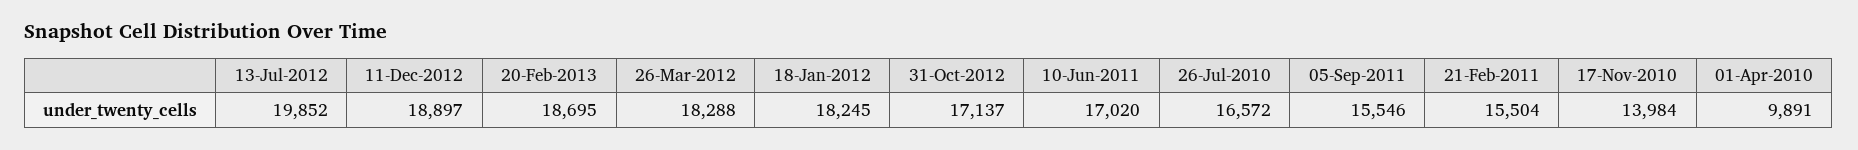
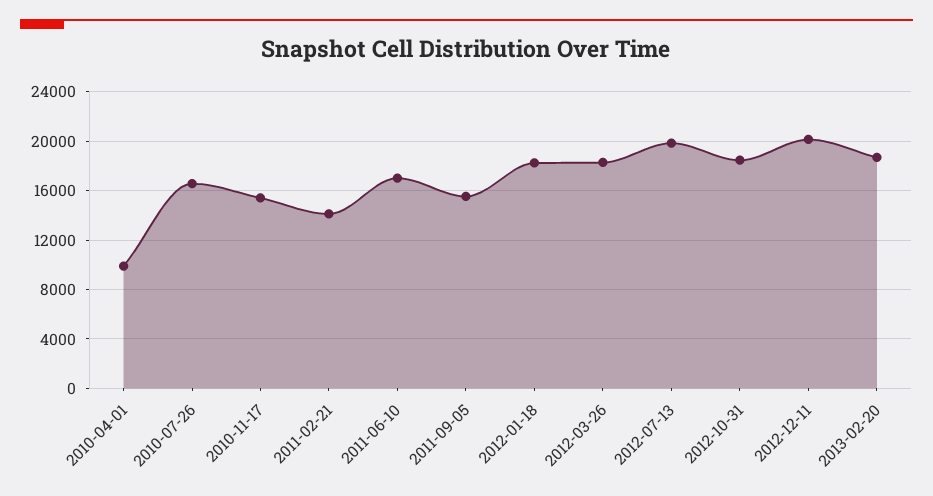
11-Dec-2012: 18897 -> 20000
31-Oct-2012: 17137 -> 18500
21-Feb-2011: 15504 -> 14000
17-Nov-2010: 13984 -> 15500

